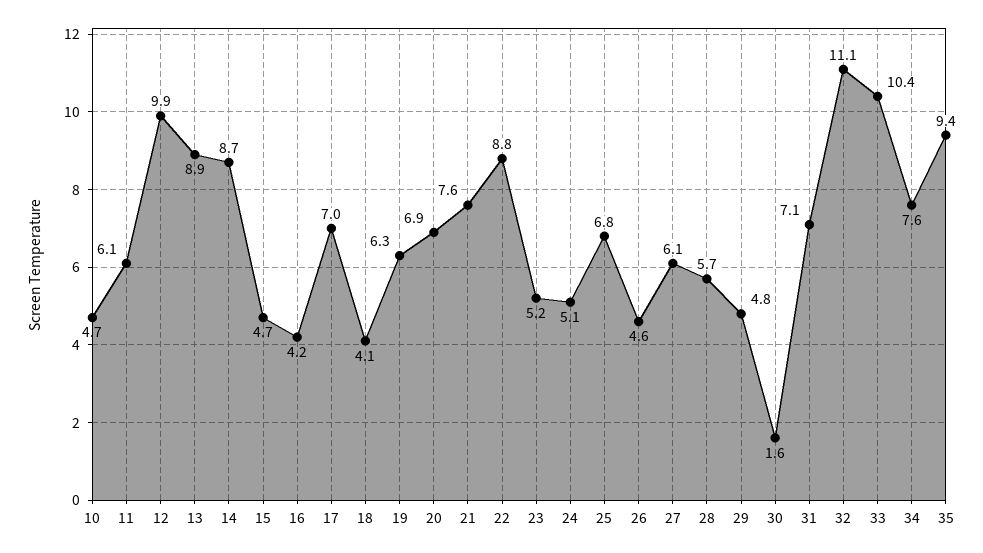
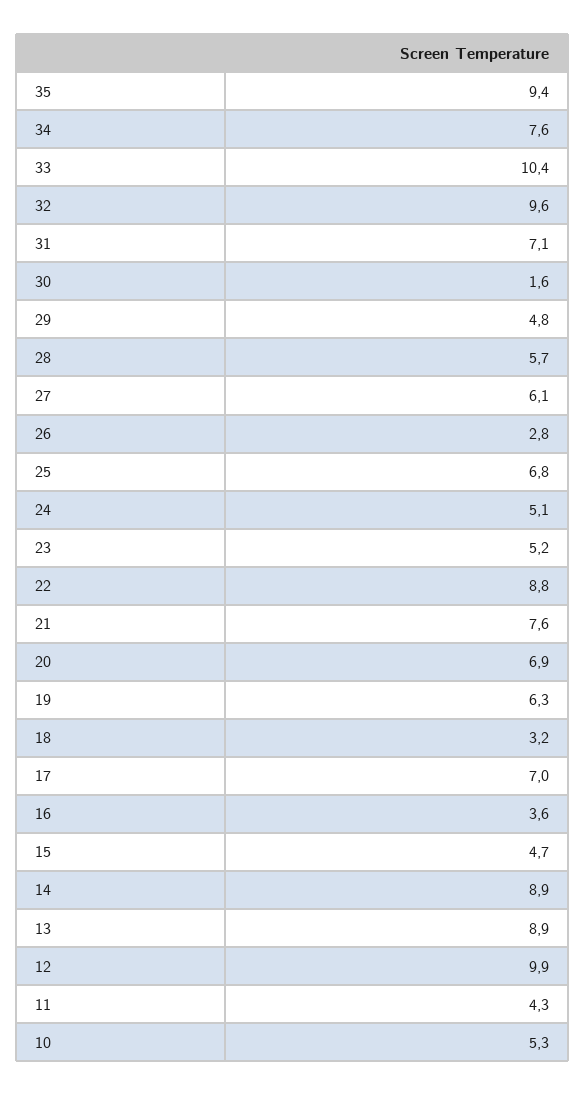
10: 4.7 -> 5.3
11: 6.1 -> 4.3
14: 8.7 -> 8.9
16: 4.2 -> 3.6
18: 4.1 -> 3.2
26: 4.6 -> 2.8
32: 11.1 -> 9.6

